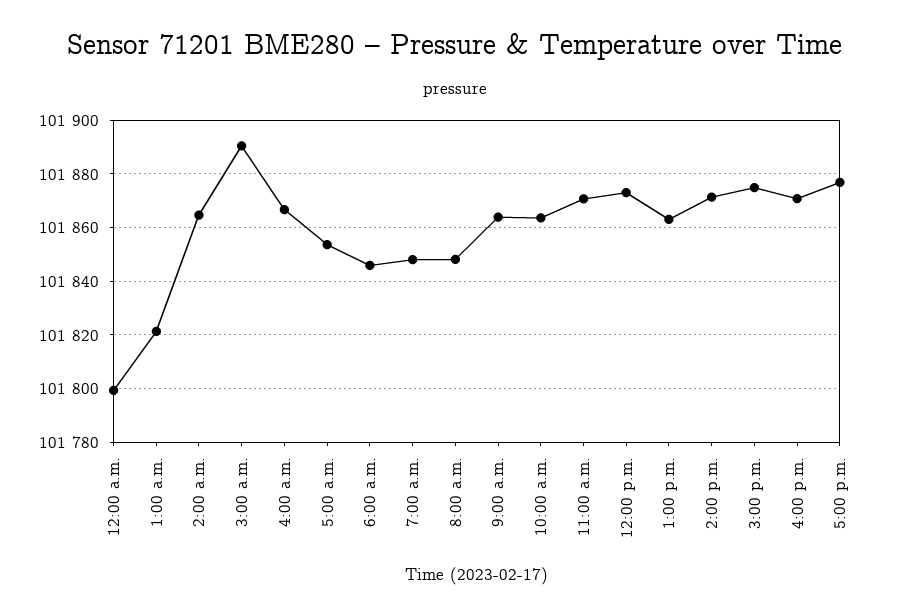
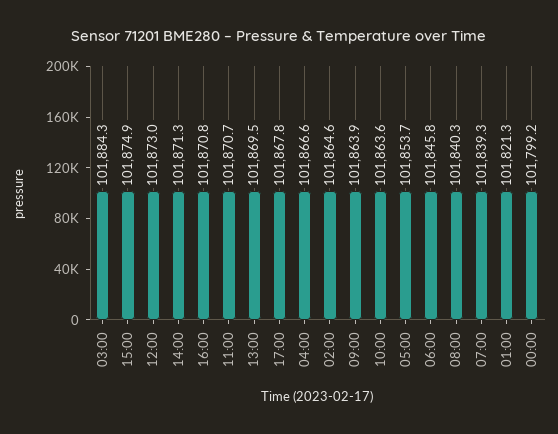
3:00 a.m.: 101890 -> 101884.3
7:00 a.m.: 101847.5 -> 101839.3
8:00 a.m.: 101847.5 -> 101840.3
1:00 p.m.: 101862.5 -> 101869.5
5:00 p.m.: 101877.5 -> 101867.8

